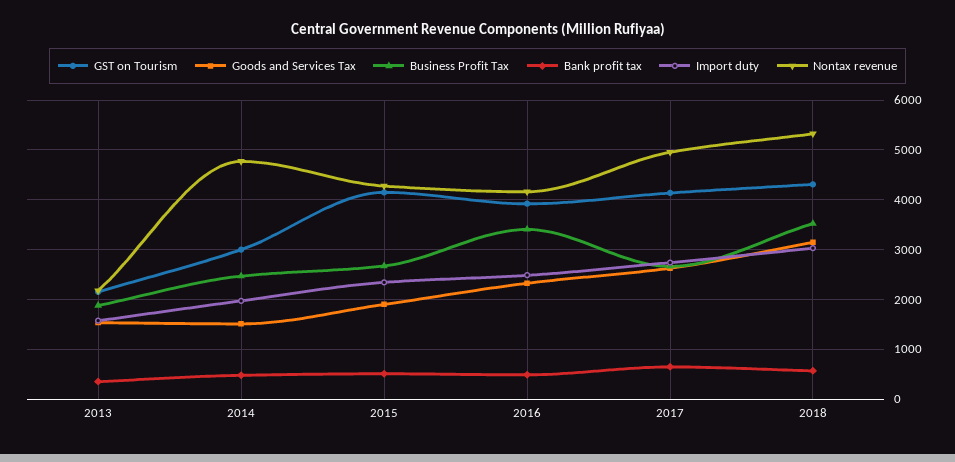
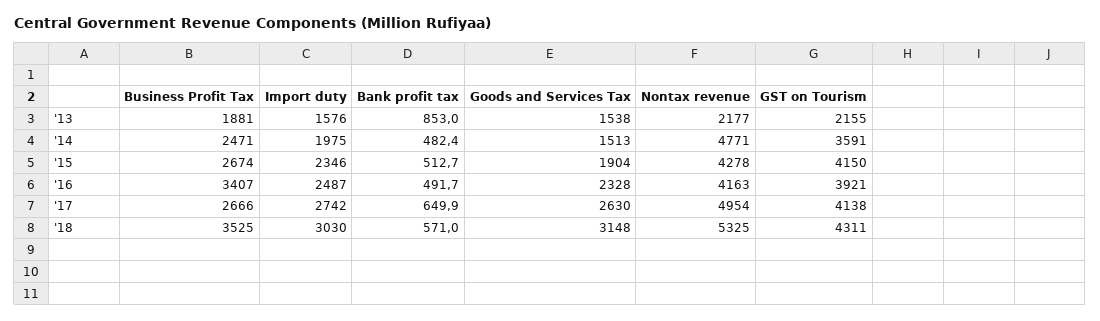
Bank profit tax, 2013: 400 -> 853
GST on Tourism, 2014: 3000 -> 3591

